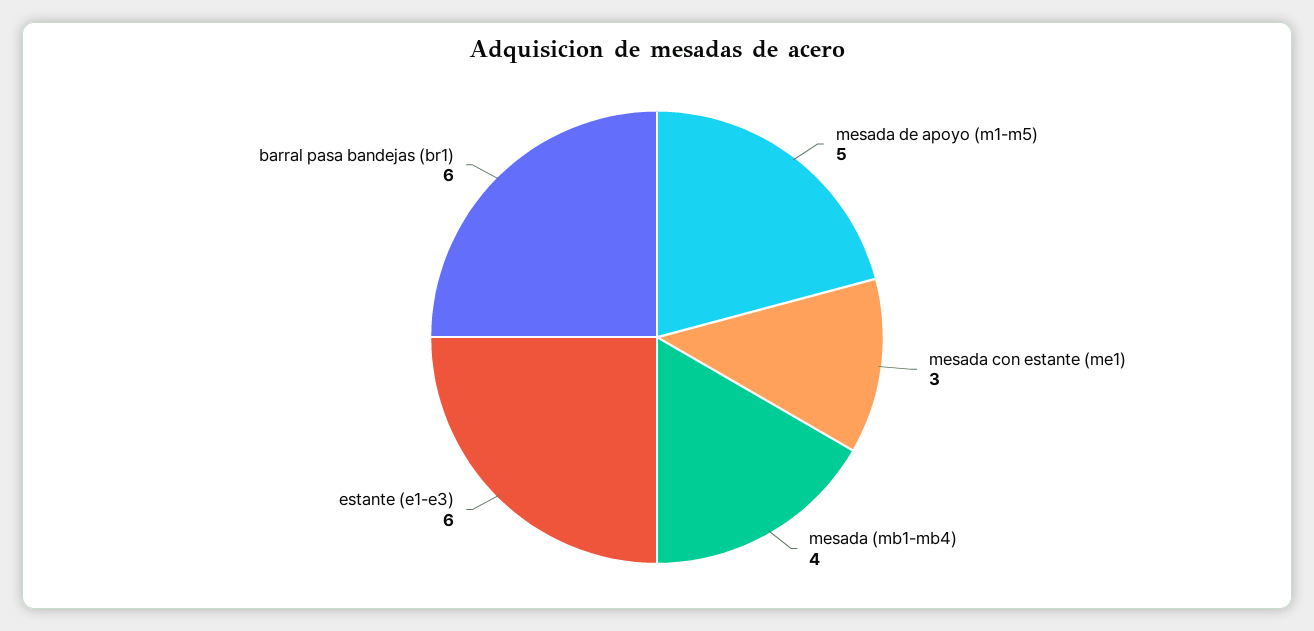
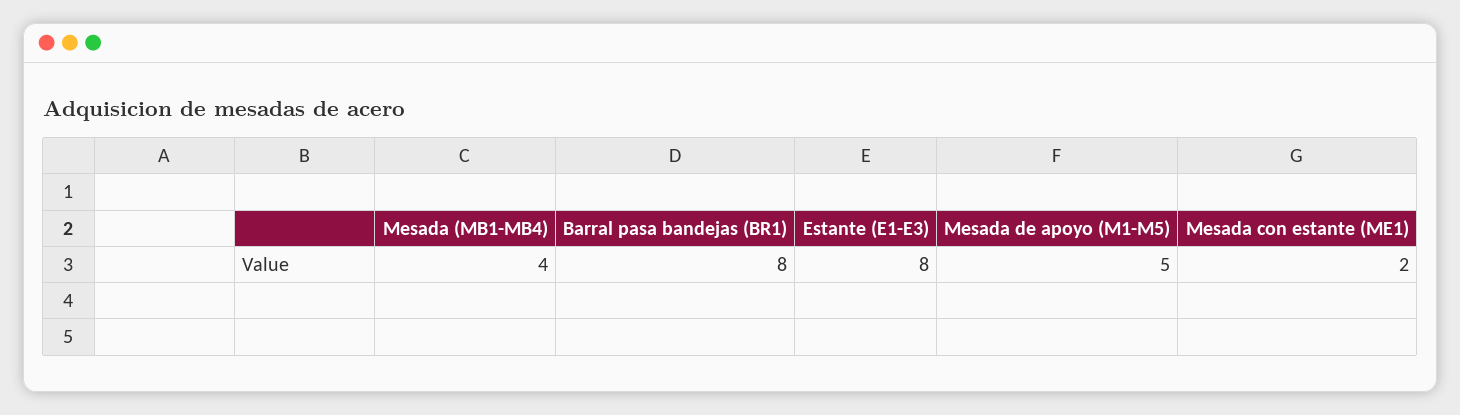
mesada con estante (me1): 3 -> 2
estante (e1-e3): 6 -> 8
barral pasa bandejas (br1): 6 -> 8

